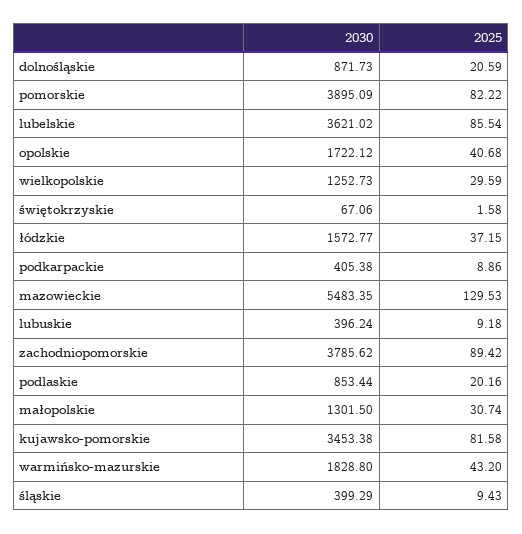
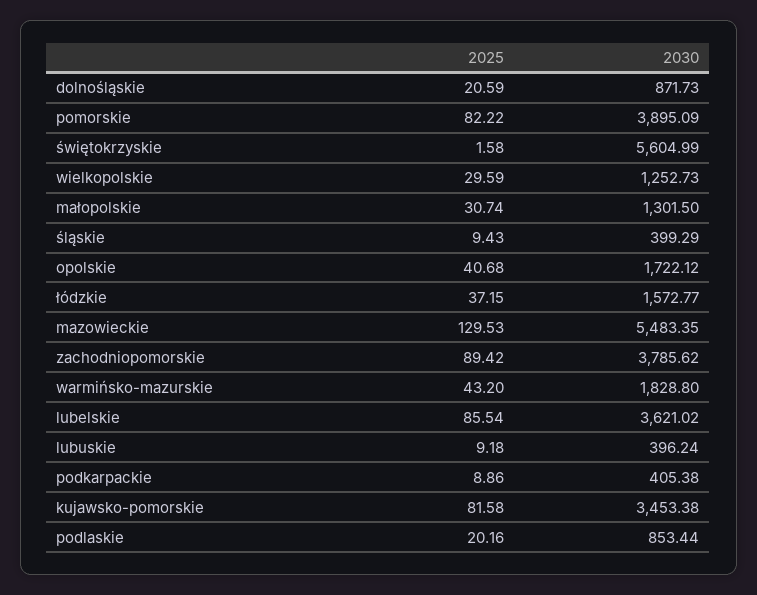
2030, świętokrzyskie: 67.06 -> 5604.99

